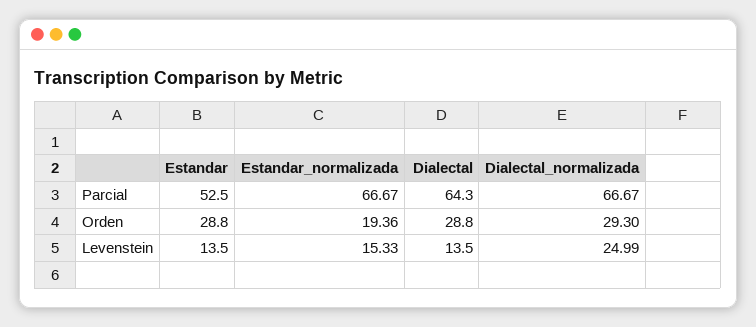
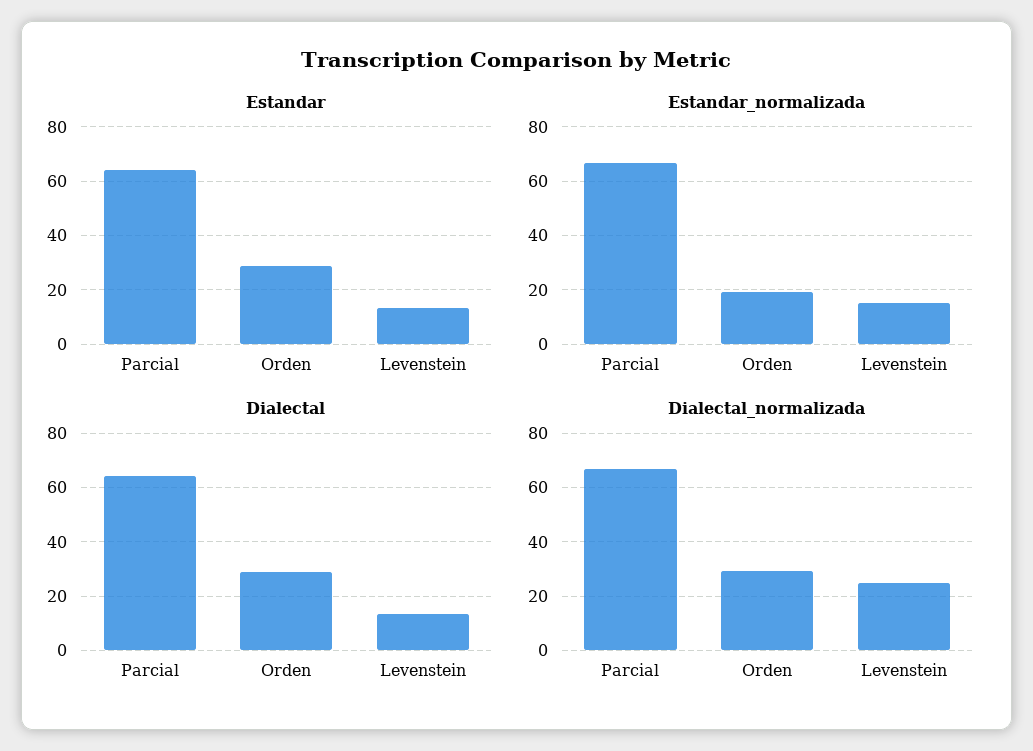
Estandar, Parcial: 52.5 -> 65

